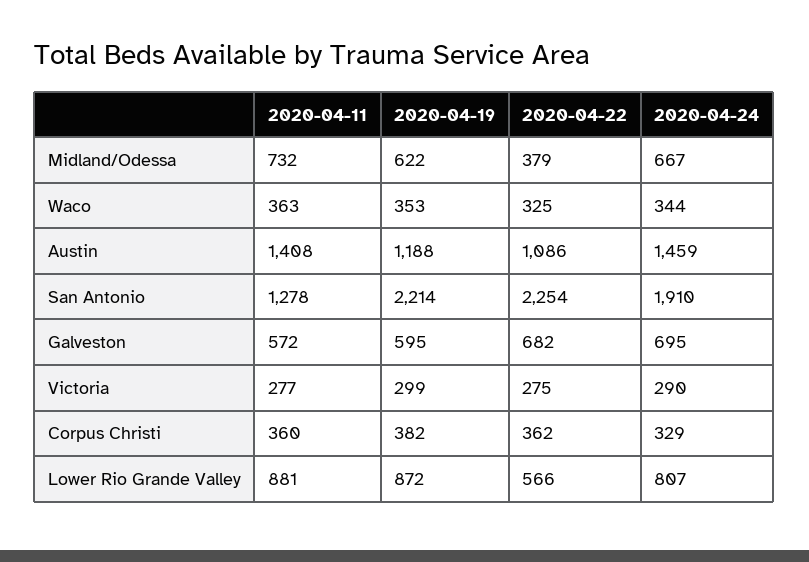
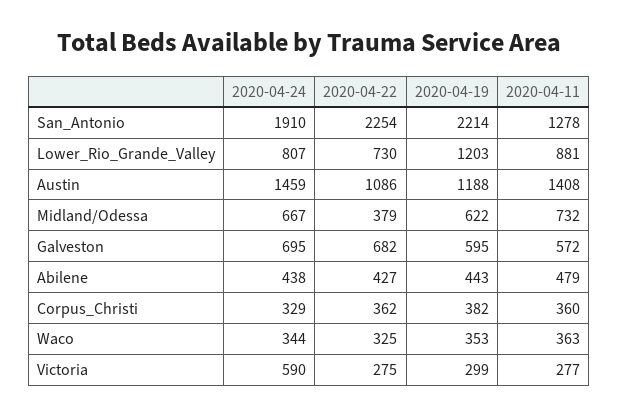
2020-04-24, Victoria: 290 -> 590
2020-04-19, Lower Rio Grande Valley: 872 -> 1203
2020-04-22, Lower Rio Grande Valley: 566 -> 730
2020-04-24, Abilene: none -> 438
2020-04-22, Abilene: none -> 427
2020-04-19, Abilene: none -> 443
2020-04-11, Abilene: none -> 479

